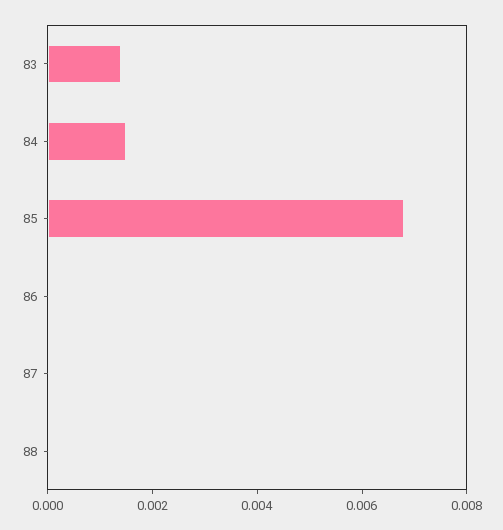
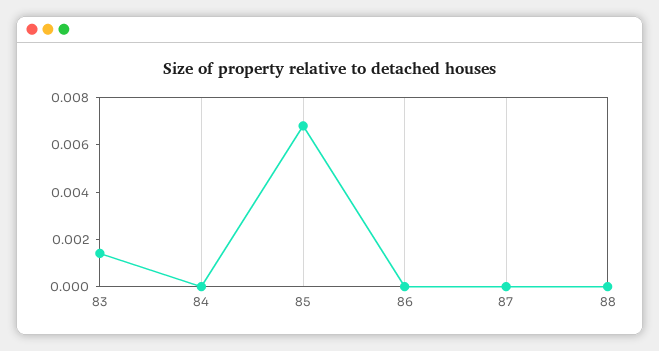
84: 0.0015 -> 0

